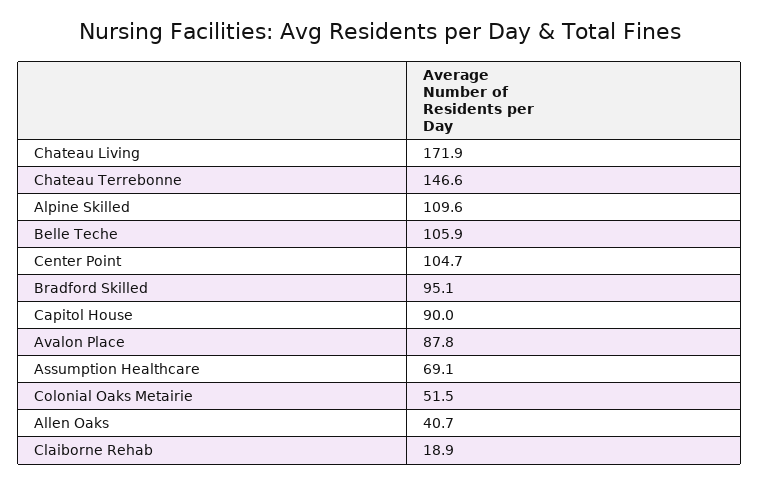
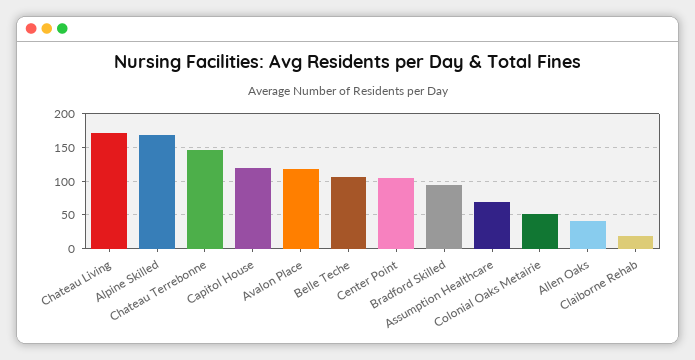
Alpine Skilled: 109.6 -> 170
Capitol House: 90 -> 120
Avalon Place: 87.8 -> 120

